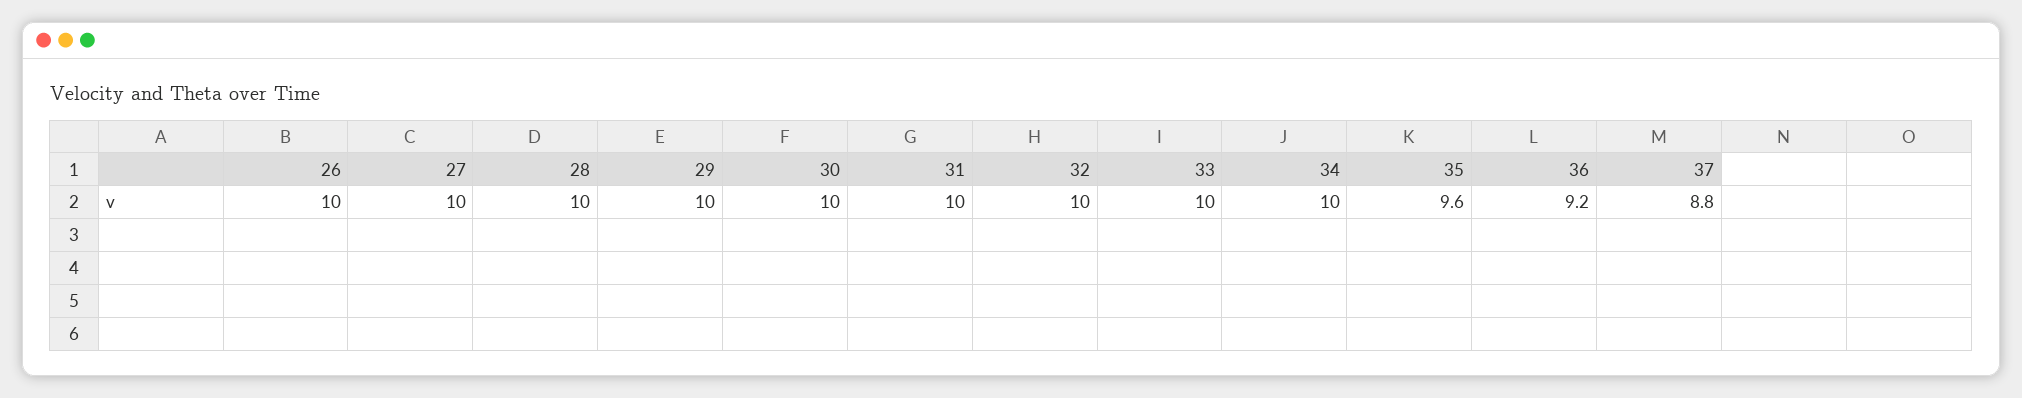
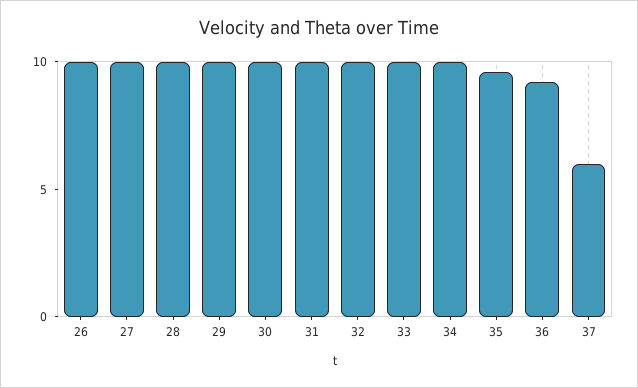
37: 8.8 -> 6

